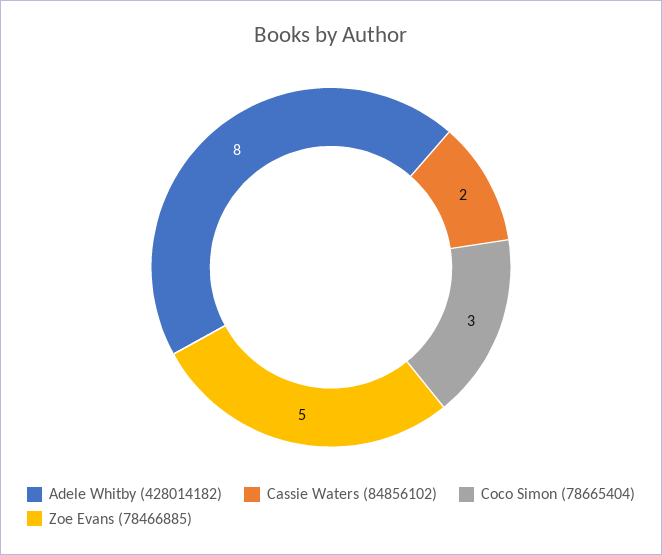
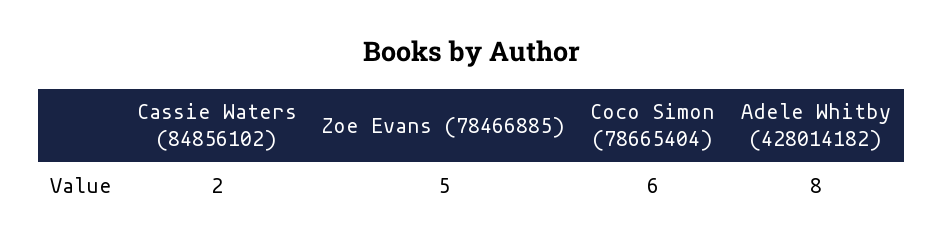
Coco Simon (78665404): 3 -> 6

